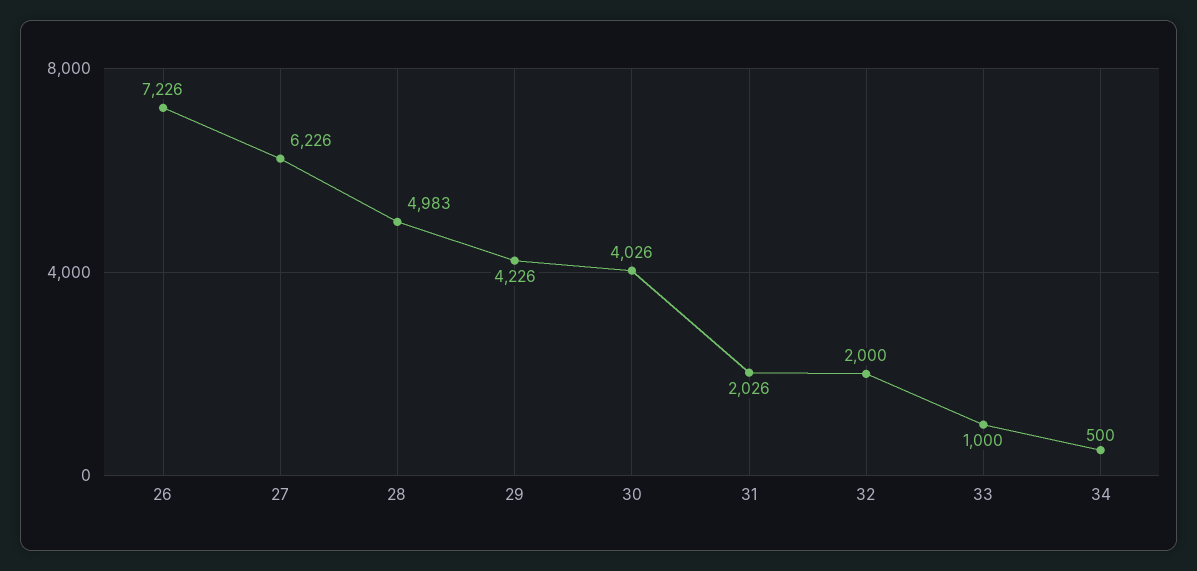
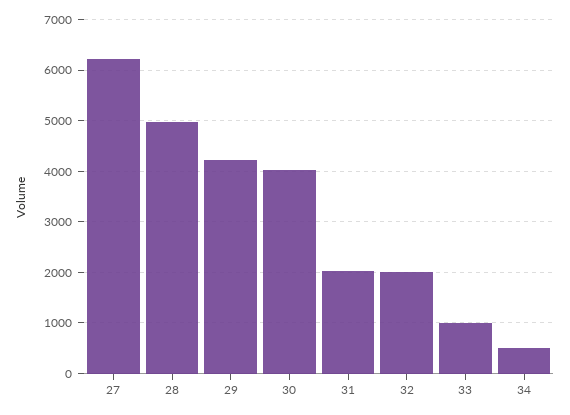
26: 7226 -> none

